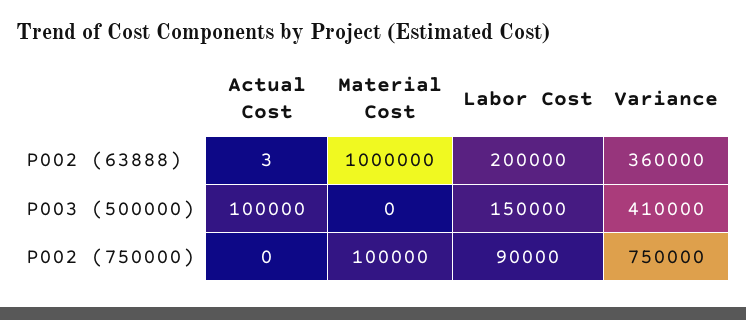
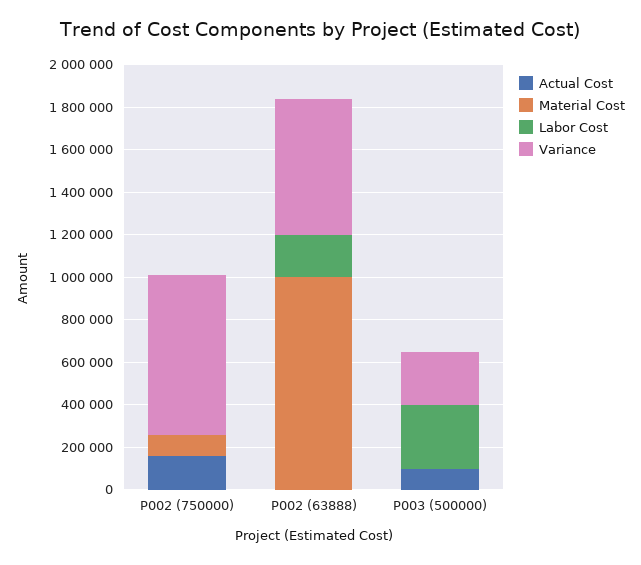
Variance, P002 (63888): 360000 -> 650000
Labor Cost, P003 (500000): 150000 -> 300000
Variance, P003 (500000): 410000 -> 250000
Actual Cost, P002 (750000): 0 -> 150000
Labor Cost, P002 (750000): 90000 -> 0

